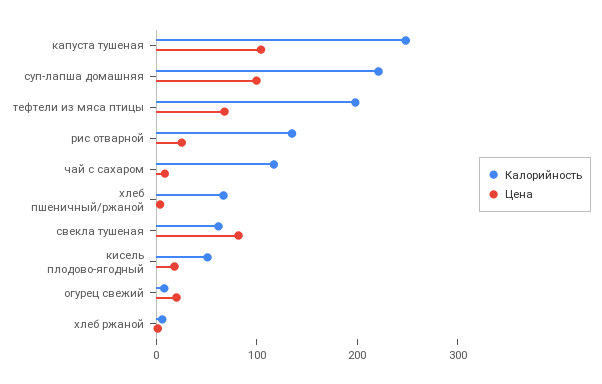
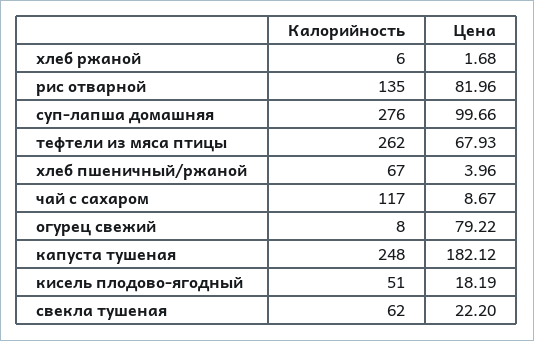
Цена, капуста тушеная: 100 -> 182.12
Калорийность, суп-лапша домашняя: 220 -> 276
Калорийность, тефтели из мяса птицы: 200 -> 262
Цена, рис отварной: 20 -> 81.96
Цена, свекла тушеная: 80 -> 22.2
Цена, огурец свежий: 20 -> 79.22

